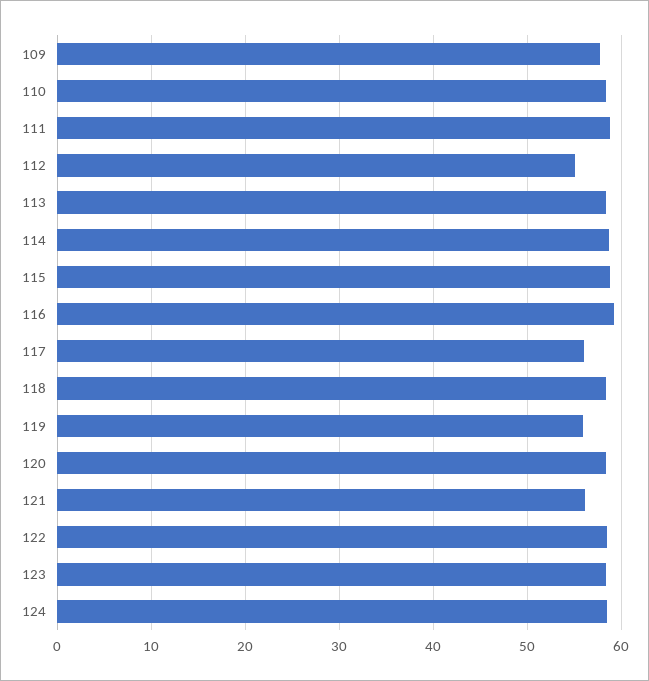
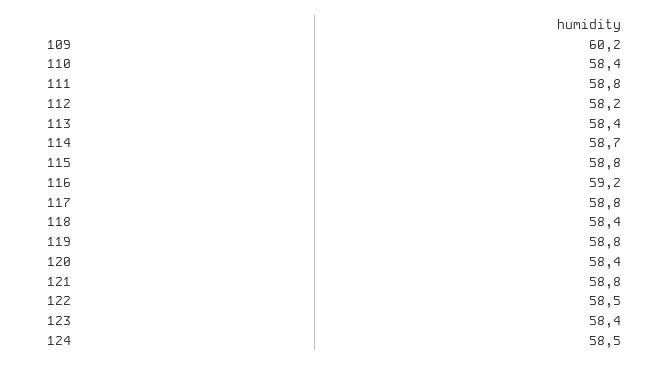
109: 58 -> 60.2
112: 55 -> 58.2
117: 56 -> 58.8
119: 56 -> 58.8
121: 56 -> 58.8

